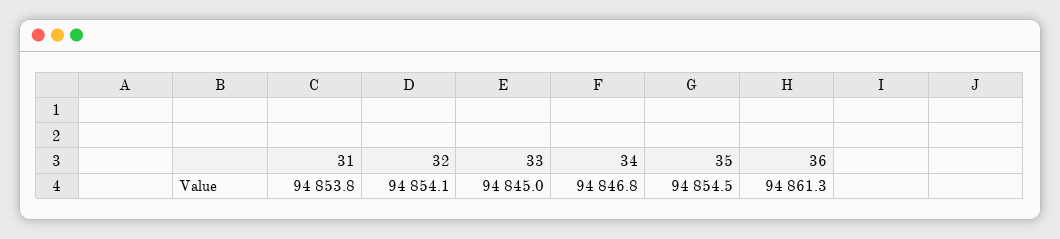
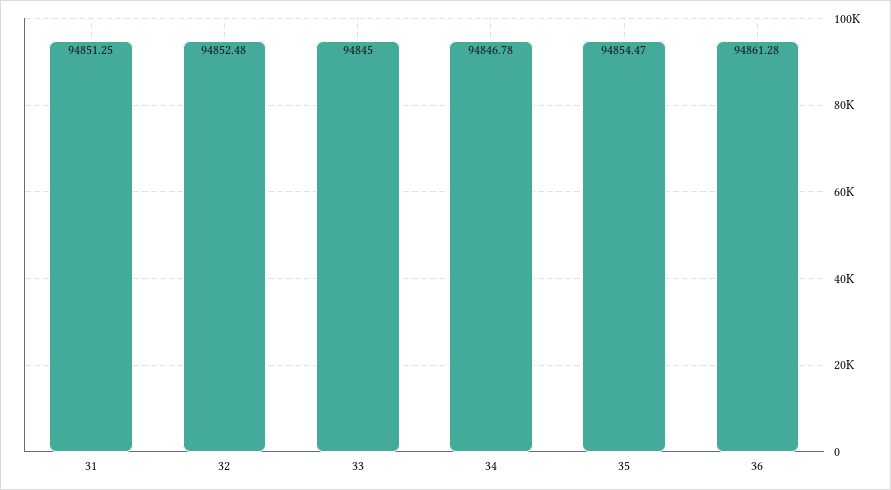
31: 94853.8 -> 94851.25
32: 94854.1 -> 94852.48

